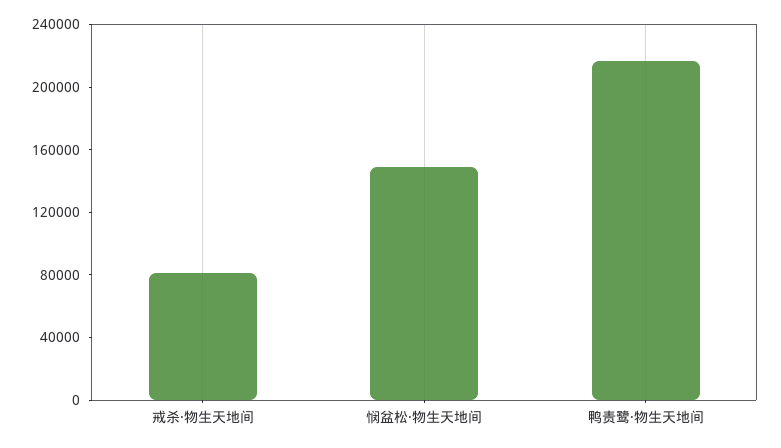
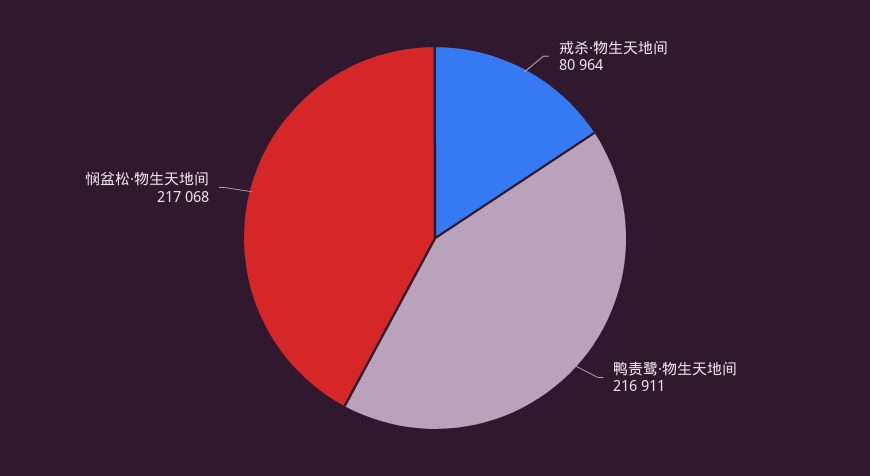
悯盆松·物生天地间: 150000 -> 217068

